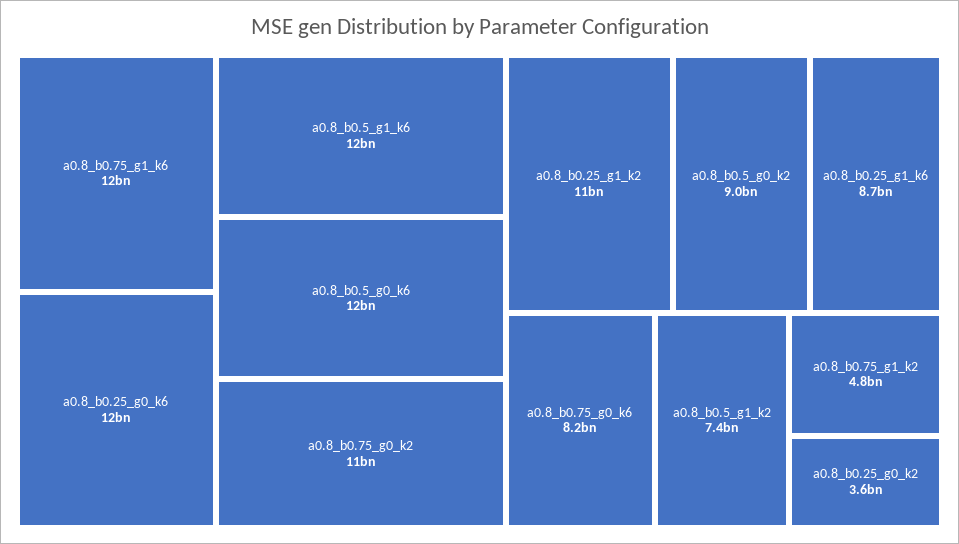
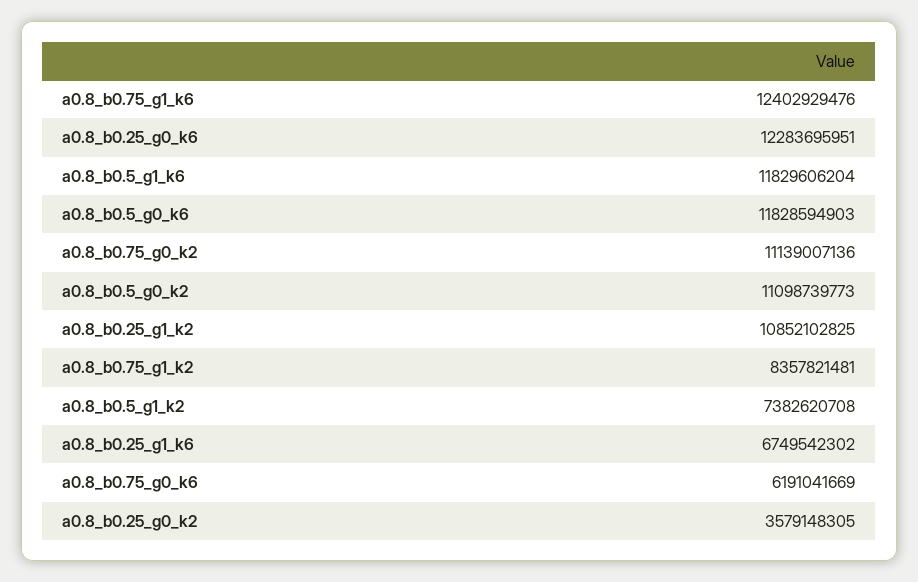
a0.8_b0.5_g0_k2: 9000000000 -> 11098739773
a0.8_b0.25_g1_k6: 8700000000 -> 6749542302
a0.8_b0.75_g0_k6: 8200000000 -> 6191041669
a0.8_b0.75_g1_k2: 4800000000 -> 8357821481

